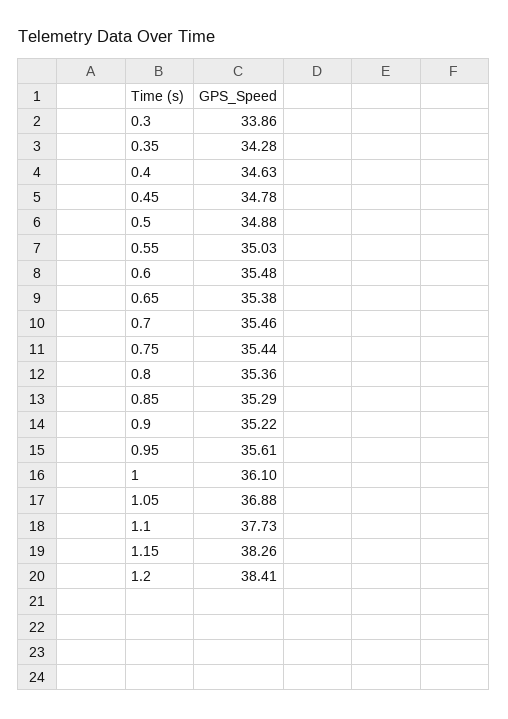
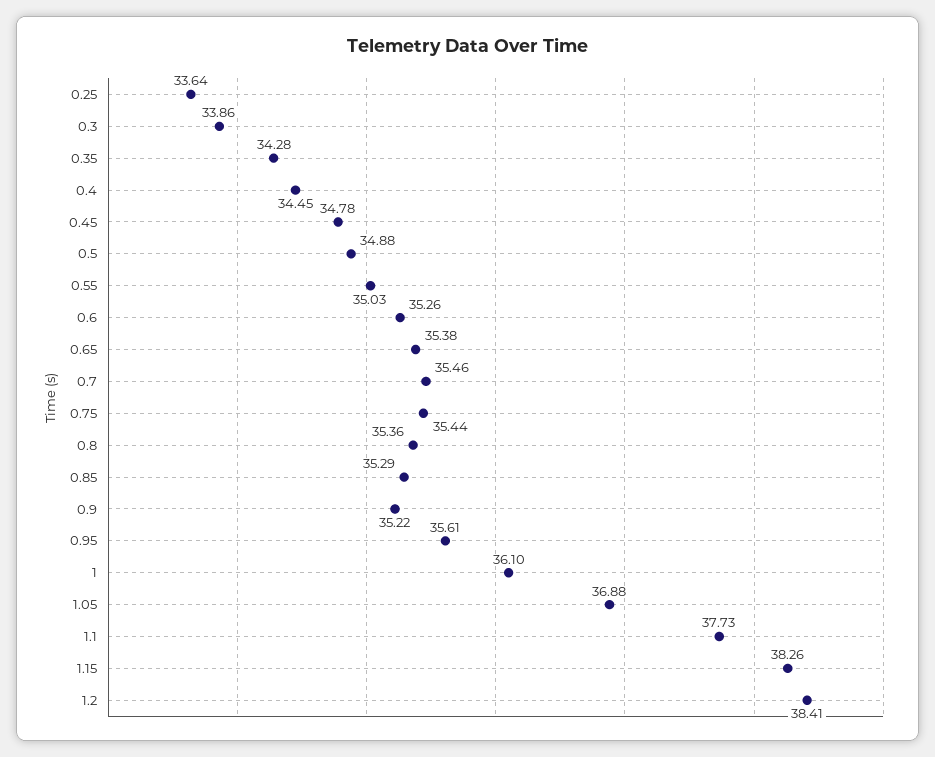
0.4: 34.63 -> 34.45
0.6: 35.48 -> 35.26
0.25: none -> 33.64

